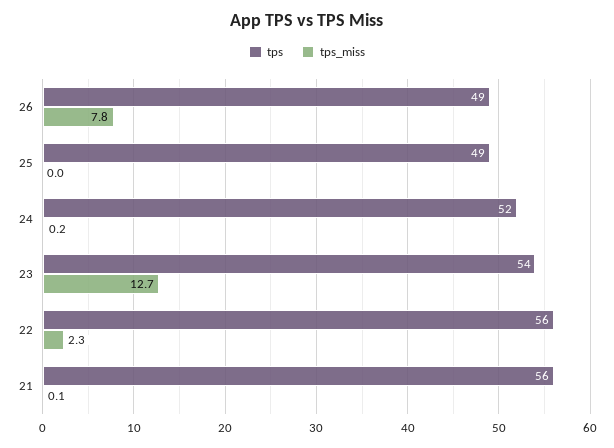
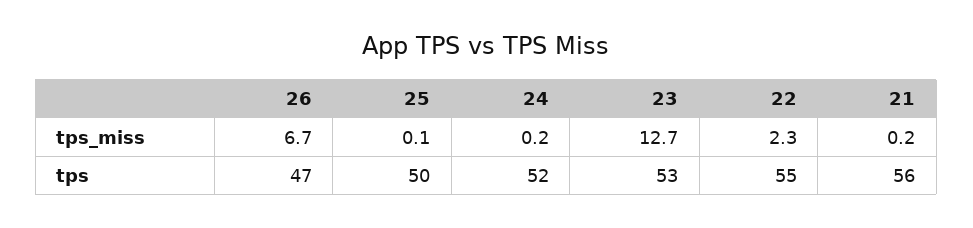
tps, 26: 49 -> 47
tps_miss, 26: 7.8 -> 6.7
tps, 25: 49 -> 50
tps_miss, 25: 0 -> 0.1
tps, 23: 54 -> 53
tps, 22: 56 -> 55
tps_miss, 21: 0.1 -> 0.2

